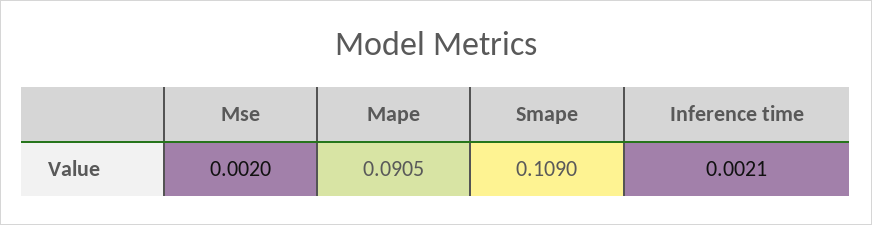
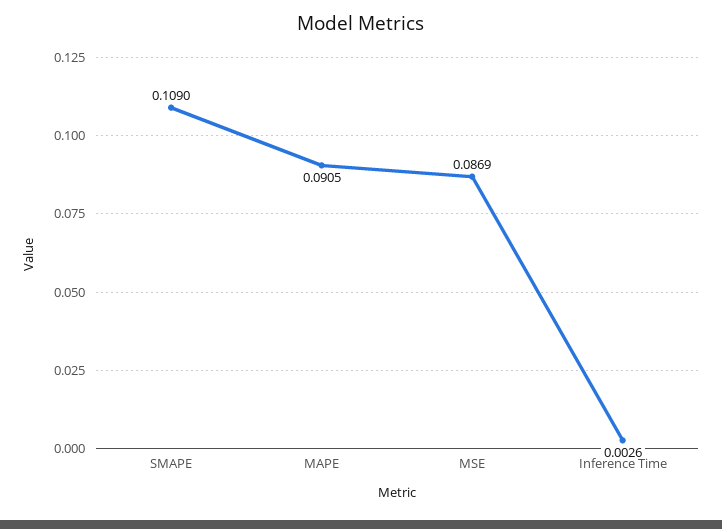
Mse: 0.002 -> 0.0869
Inference time: 0.0021 -> 0.0026

